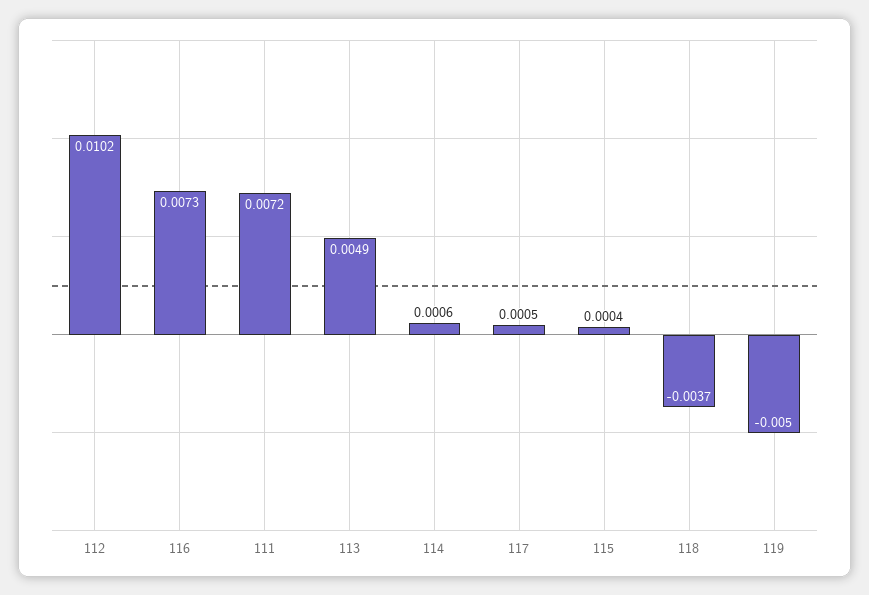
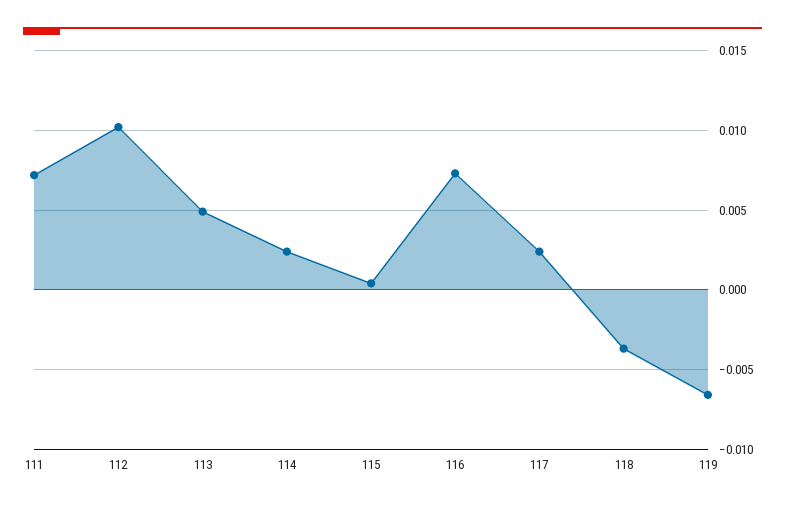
114: 0.0006 -> 0.0025
117: 0.0005 -> 0.0025
119: -0.005 -> -0.0065

